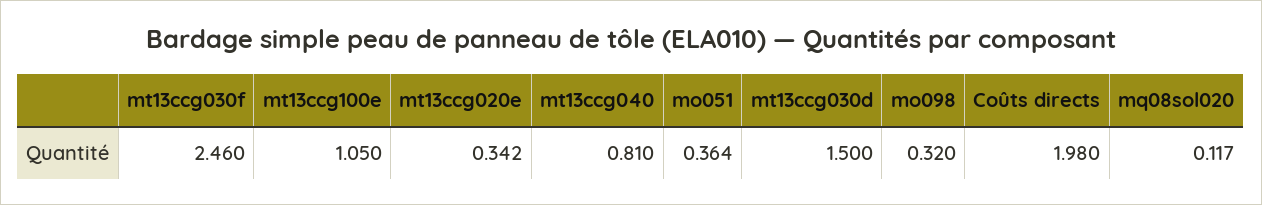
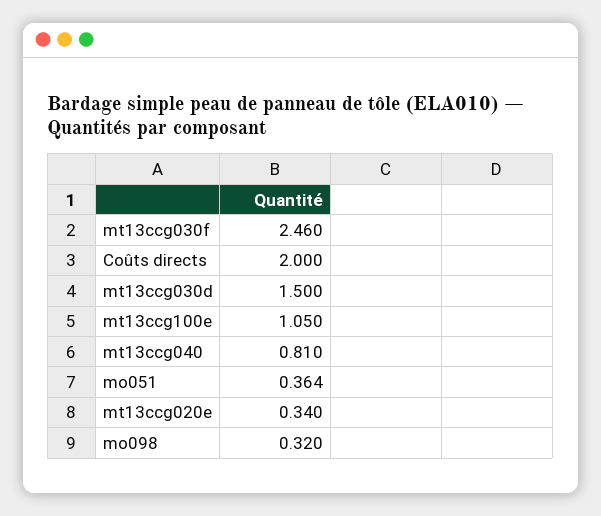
mt13ccg020e: 0.342 -> 0.34
Coûts directs: 1.98 -> 2
mq08sol020: 0.117 -> none

